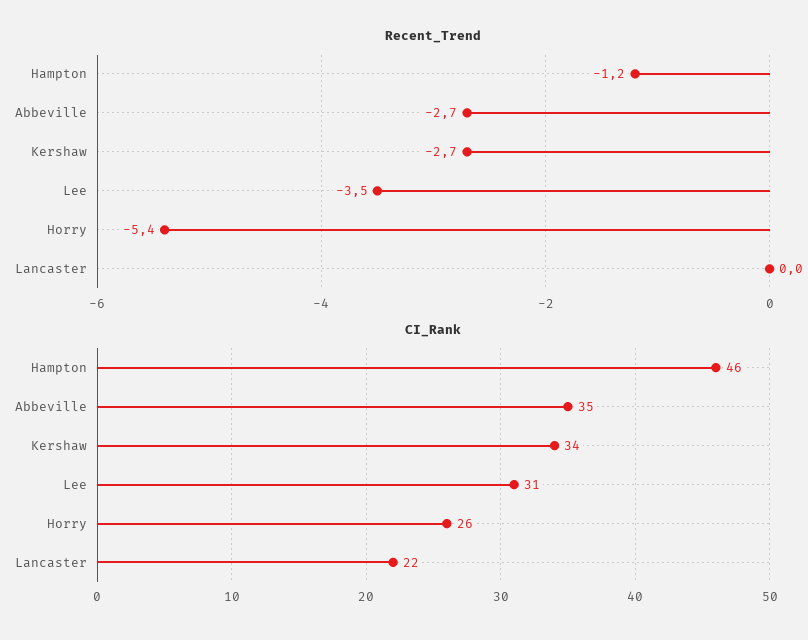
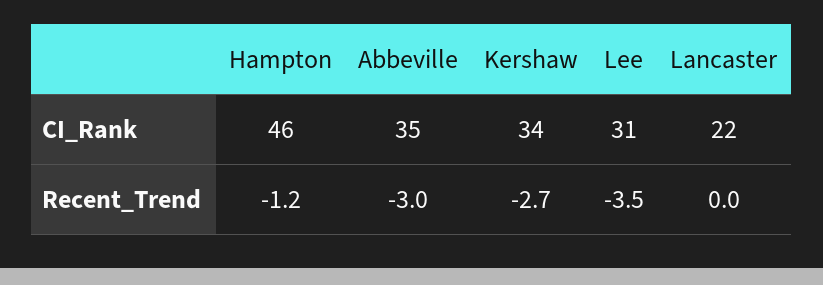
Recent_Trend, Abbeville: -2.7 -> -3
Recent_Trend, Horry: -5.4 -> none
CI_Rank, Horry: 26 -> none

